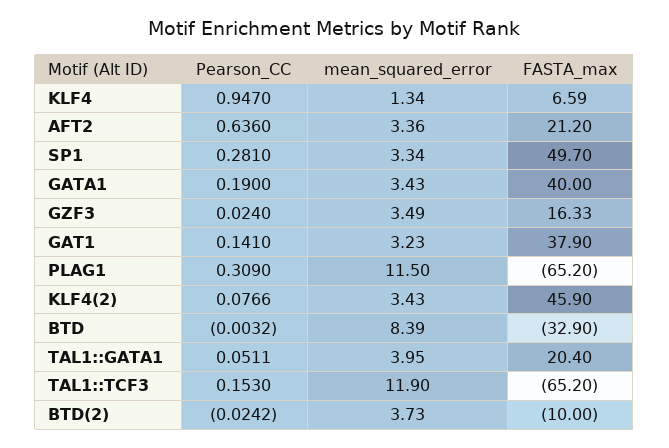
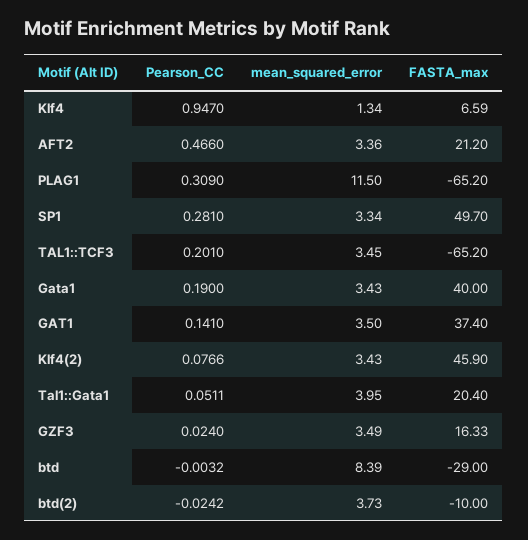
Pearson_CC, AFT2: 0.636 -> 0.466
mean_squared_error, GAT1: 3.23 -> 3.5
FASTA_max, GAT1: 37.9 -> 37.4
FASTA_max, BTD: -32.9 -> -29
Pearson_CC, TAL1::TCF3: 0.153 -> 0.201
mean_squared_error, TAL1::TCF3: 11.9 -> 3.45

